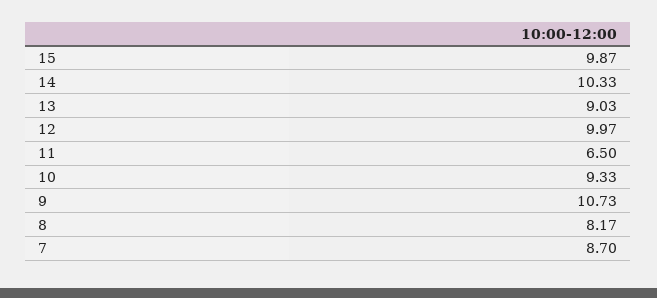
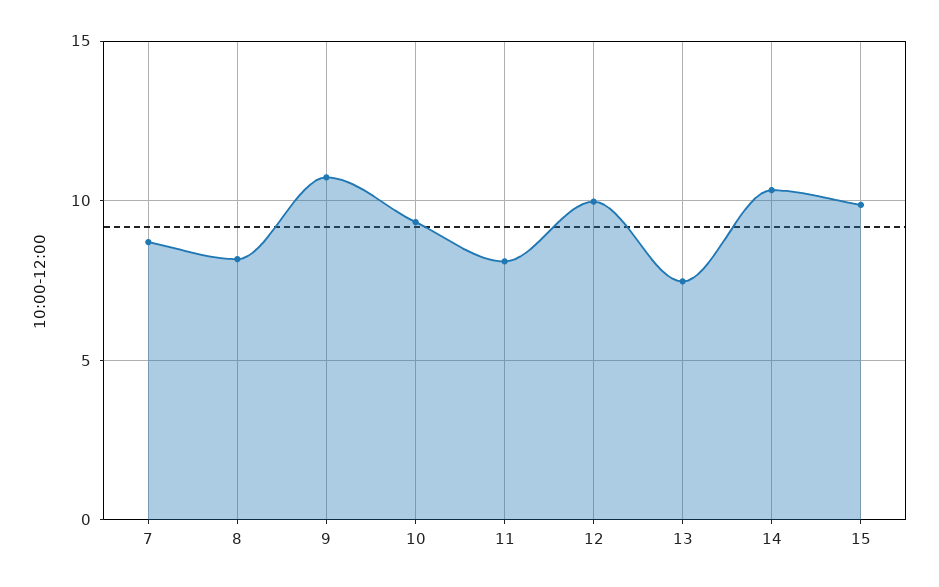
13: 9.03 -> 7.5
11: 6.5 -> 8

